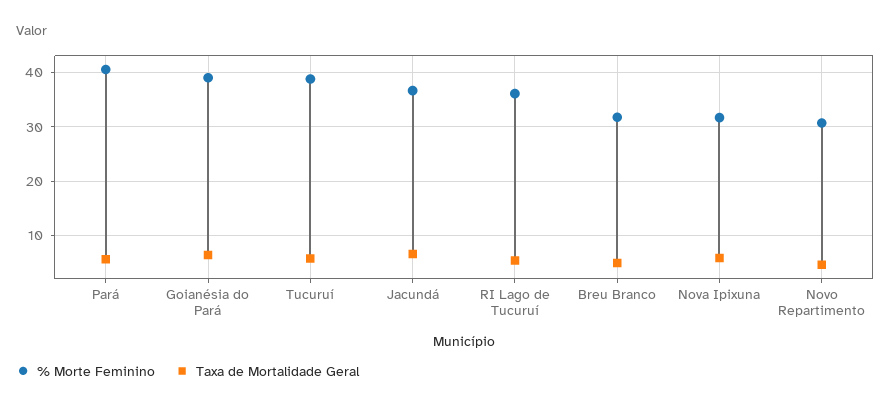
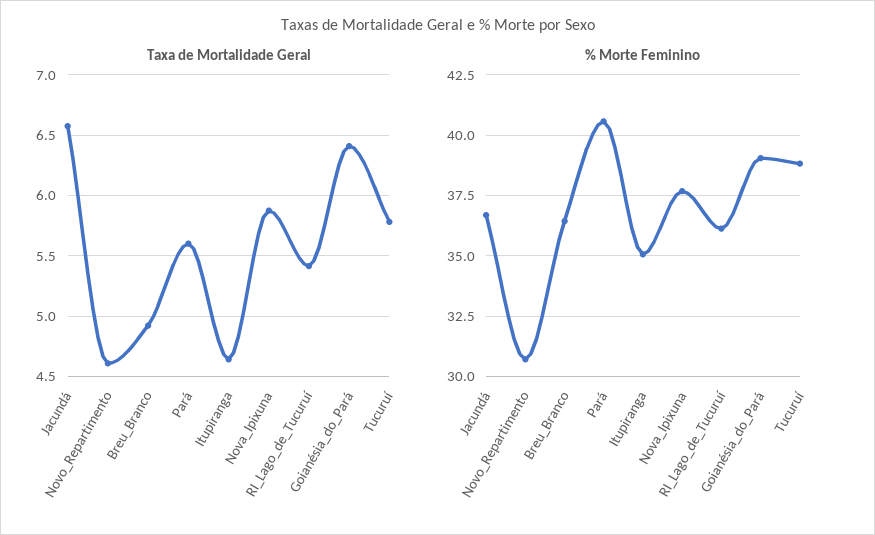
% Morte Feminino, Breu Branco: 32 -> 36.5
% Morte Feminino, Nova Ipixuna: 32 -> 37.75
Taxa de Mortalidade Geral, Itupiranga: none -> 4.65
% Morte Feminino, Itupiranga: none -> 35

